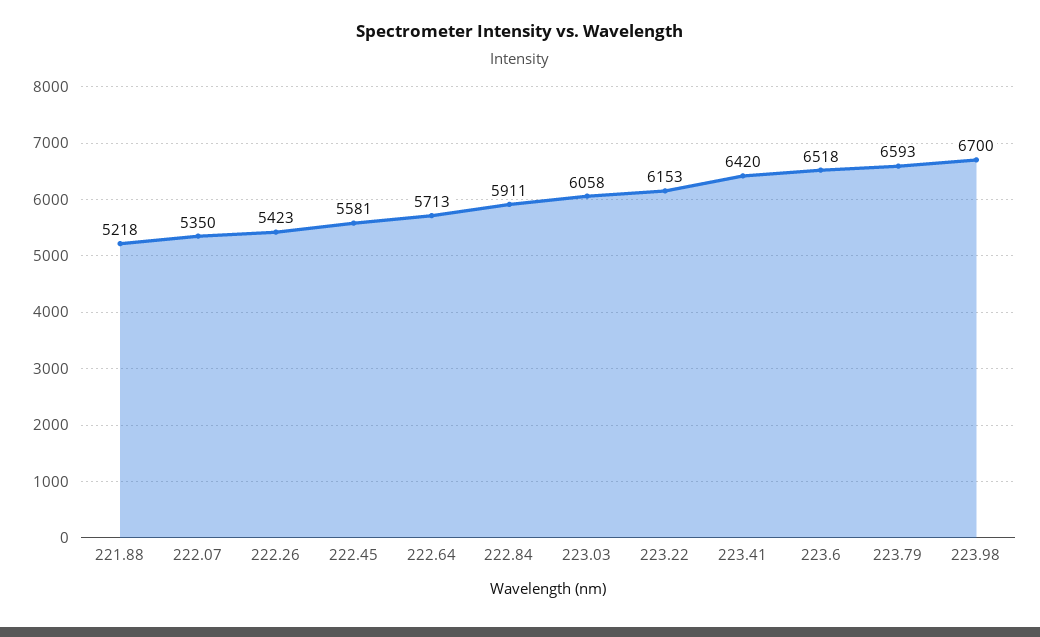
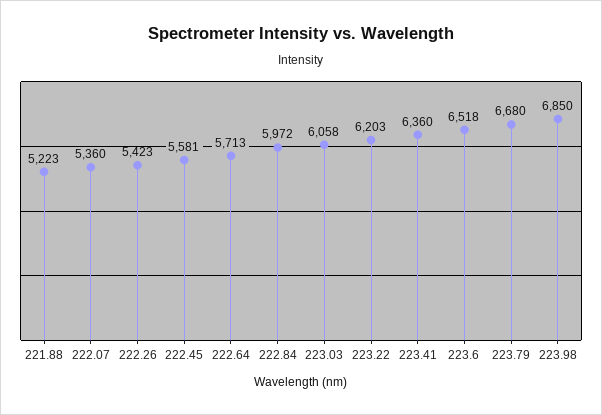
221.88: 5218 -> 5223
222.07: 5350 -> 5360
222.84: 5911 -> 5972
223.22: 6153 -> 6203
223.41: 6420 -> 6360
223.79: 6593 -> 6680
223.98: 6700 -> 6850

